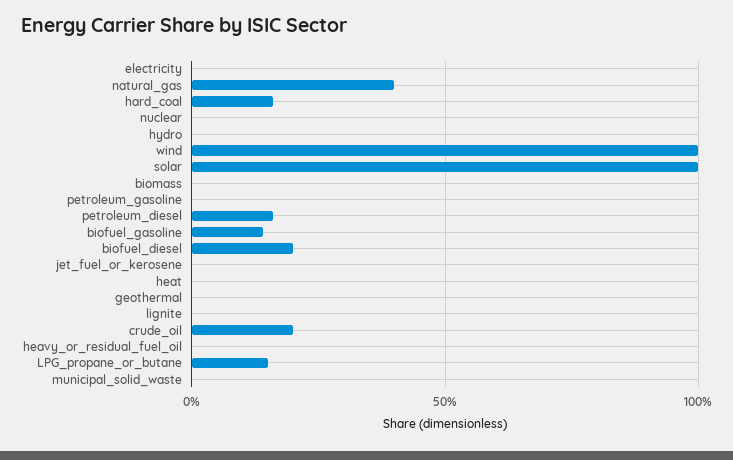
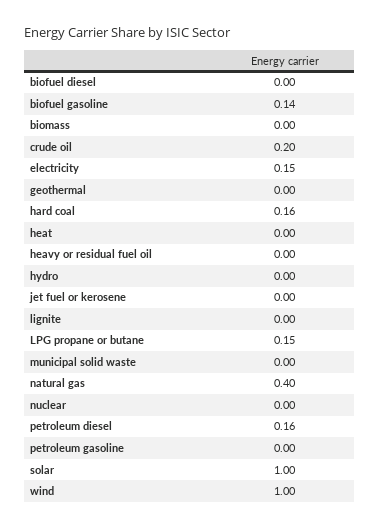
electricity: 0 -> 0.15
biofuel_diesel: 0.2 -> 0

